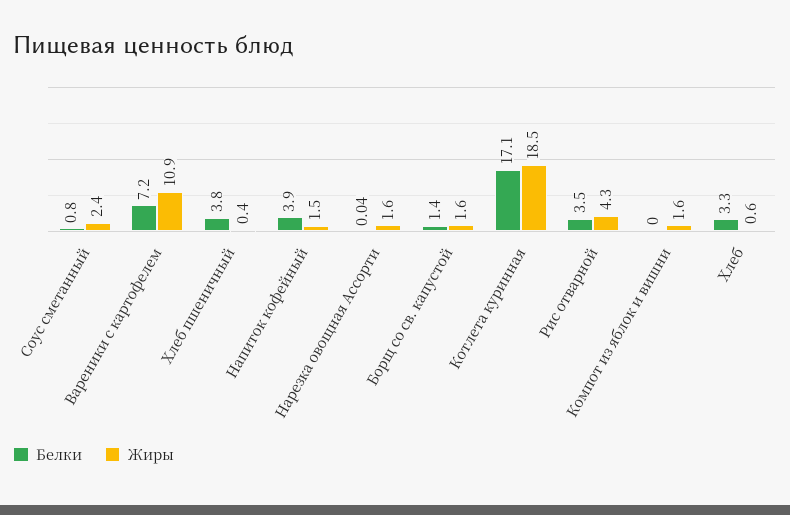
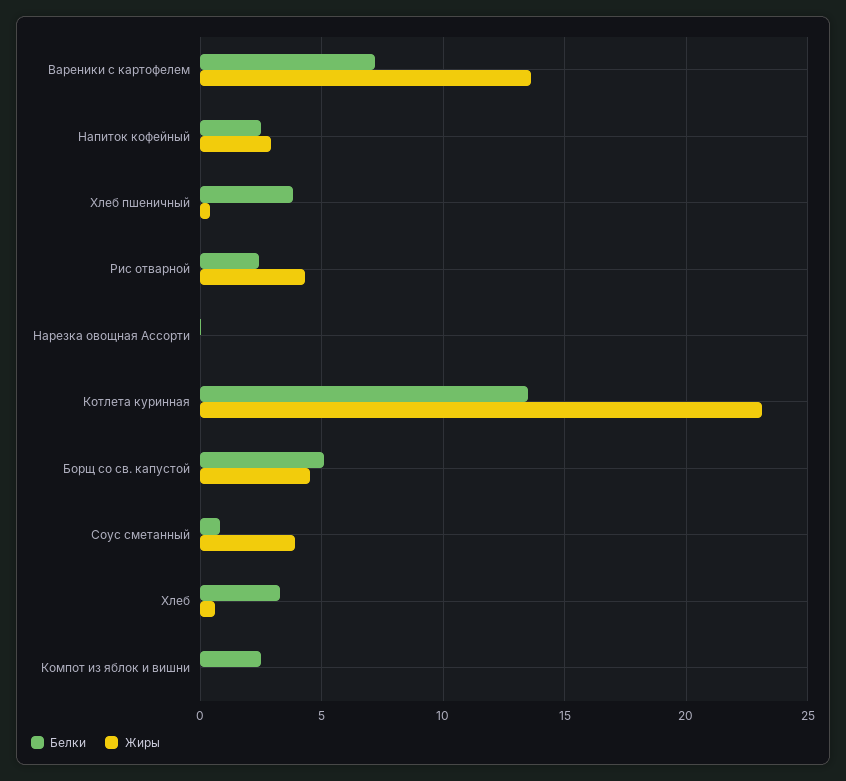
Жиры, Соус сметанный: 2.4 -> 4
Жиры, Вареники с картофелем: 10.9 -> 13.5
Белки, Напиток кофейный: 3.9 -> 2.5
Жиры, Напиток кофейный: 1.5 -> 3
Жиры, Нарезка овощная Ассорти: 1.6 -> 0
Белки, Борщ со св. капустой: 1.4 -> 5
Жиры, Борщ со св. капустой: 1.6 -> 4.5
Белки, Котлета куринная: 17.1 -> 13.5
Жиры, Котлета куринная: 18.5 -> 23
Белки, Рис отварной: 3.5 -> 2.5
Белки, Компот из яблок и вишни: 0 -> 2.5
Жиры, Компот из яблок и вишни: 1.6 -> 0

